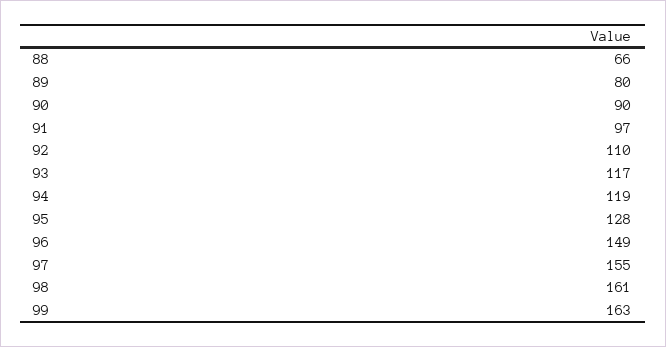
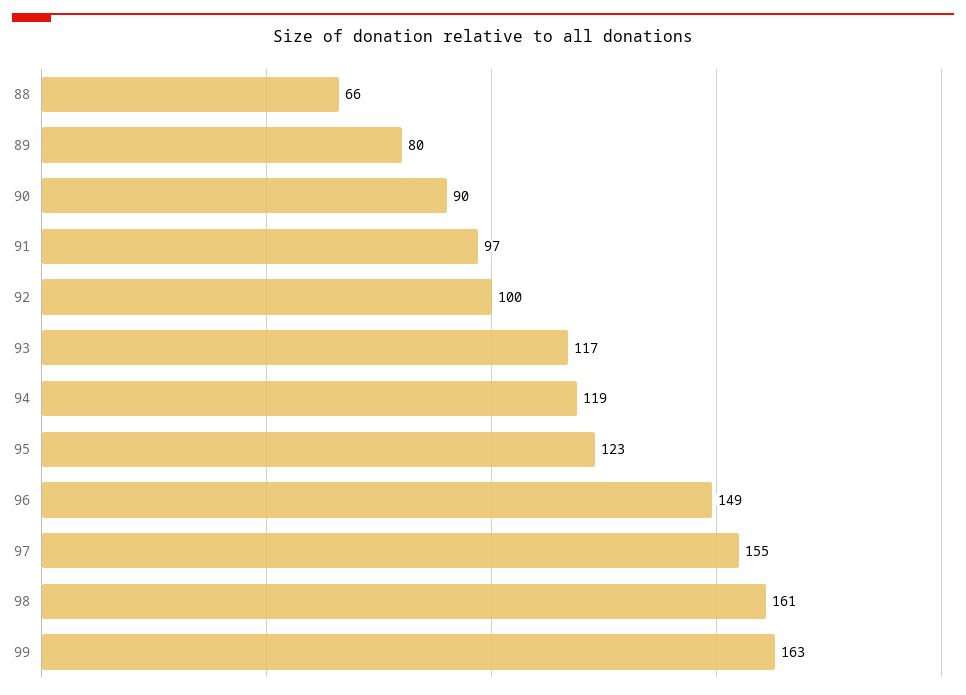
92: 110 -> 100
95: 128 -> 123

